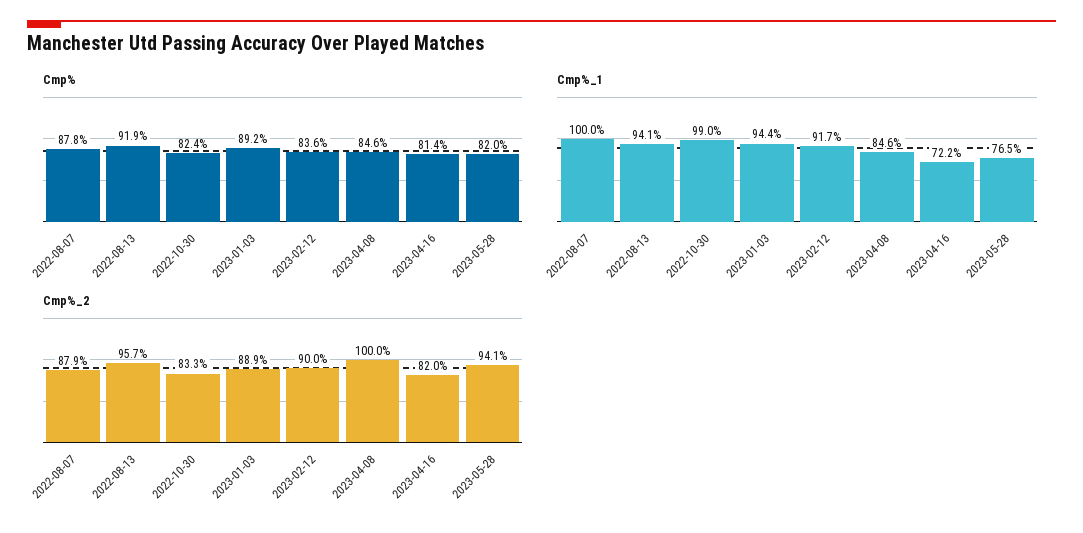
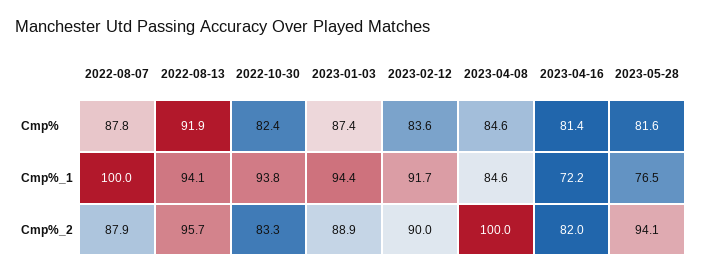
Cmp%, 2023-01-03: 89.2 -> 87.4
Cmp%, 2023-05-28: 82 -> 81.6
Cmp%_1, 2022-10-30: 99 -> 93.8

